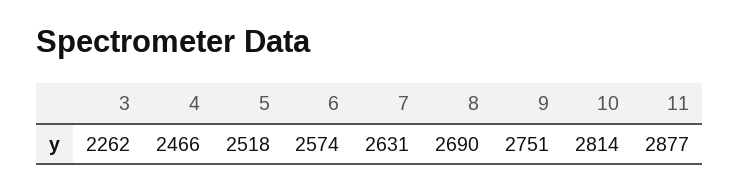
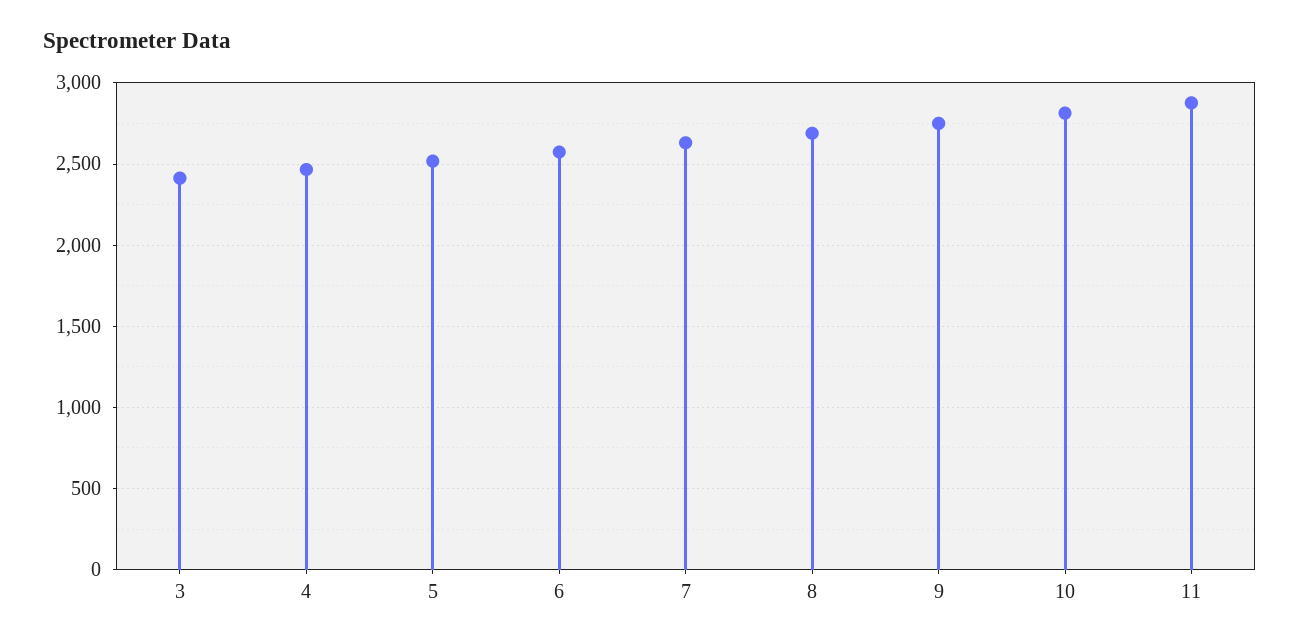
3: 2262 -> 2400

